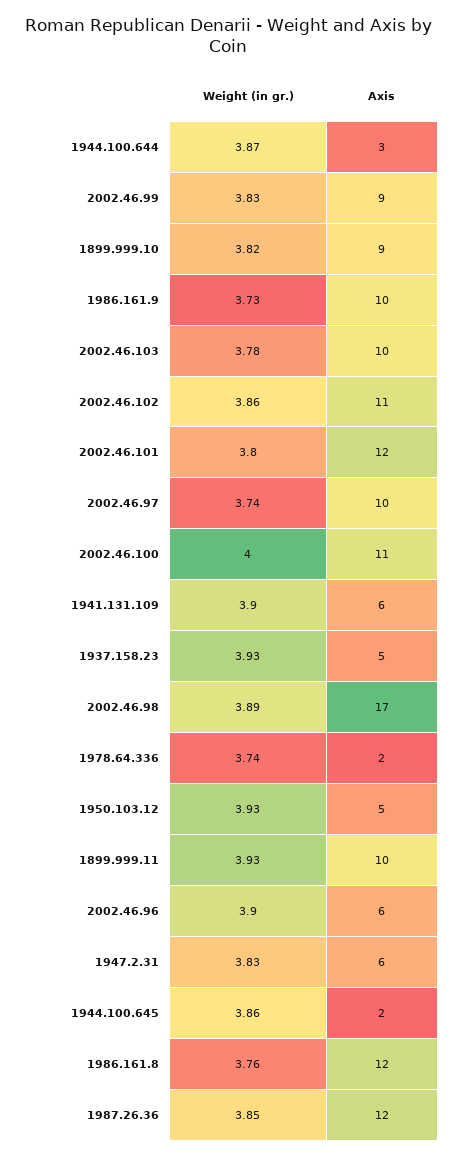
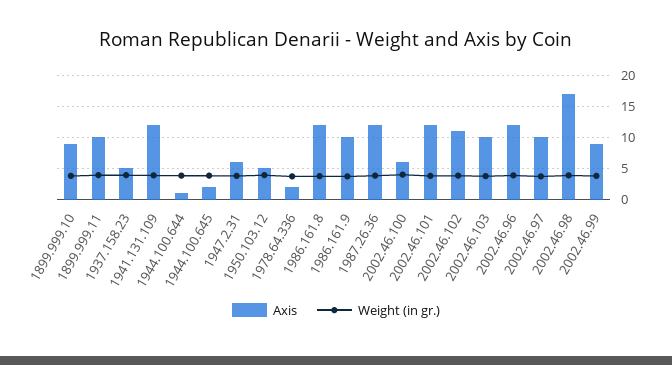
Axis, 1944.100.644: 3 -> 1
Axis, 2002.46.100: 11 -> 6
Axis, 1941.131.109: 6 -> 12
Axis, 2002.46.96: 6 -> 12

